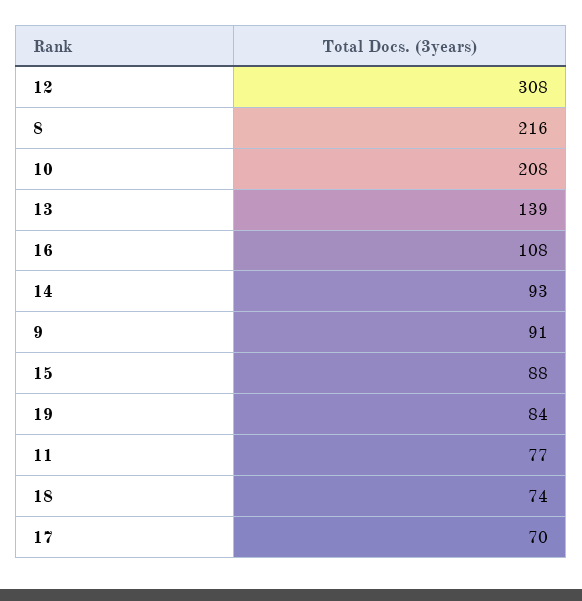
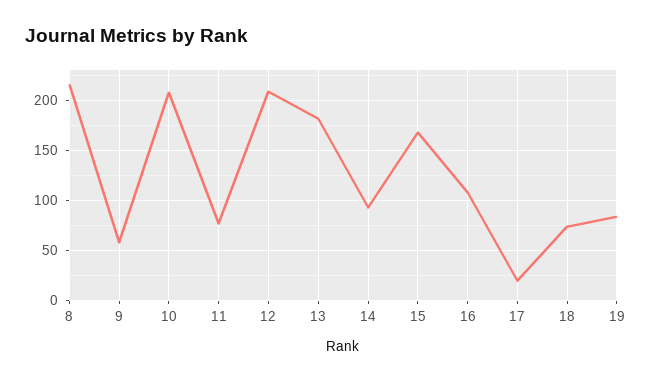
12: 308 -> 210
13: 139 -> 180
9: 91 -> 60
15: 88 -> 170
17: 70 -> 20

